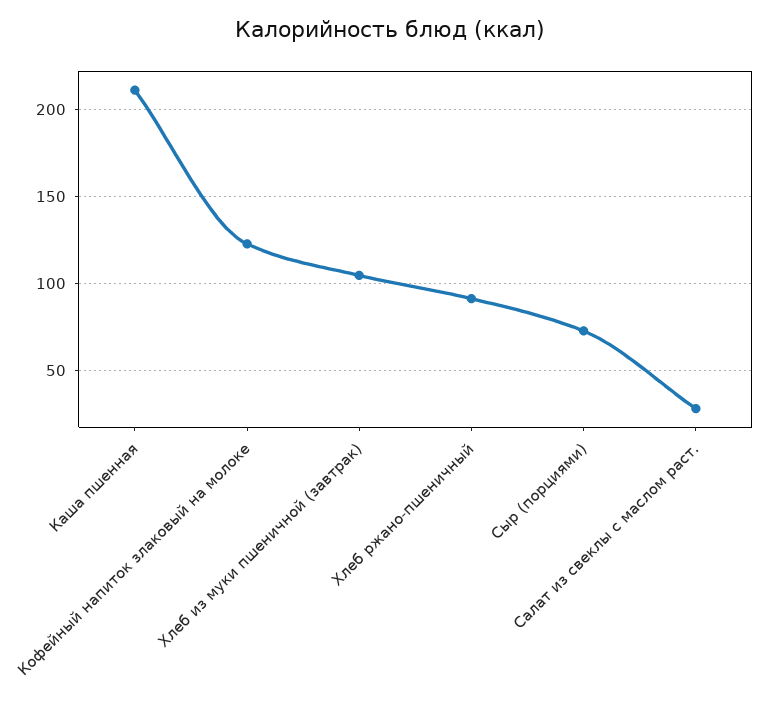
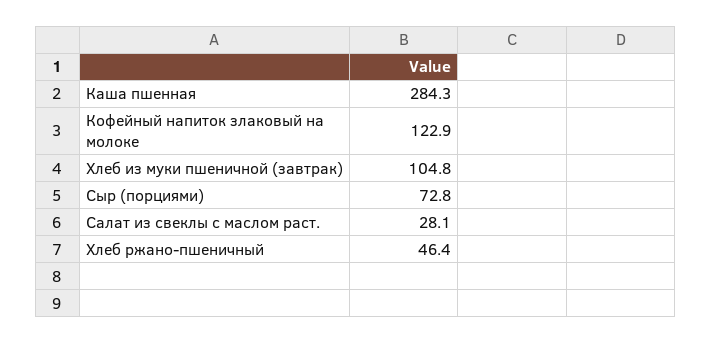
Каша пшенная: 210 -> 284.3
Хлеб ржано-пшеничный: 90 -> 46.4

